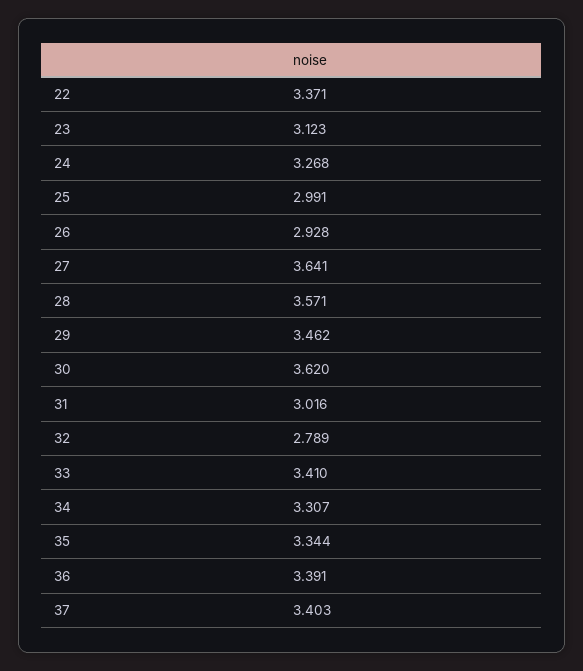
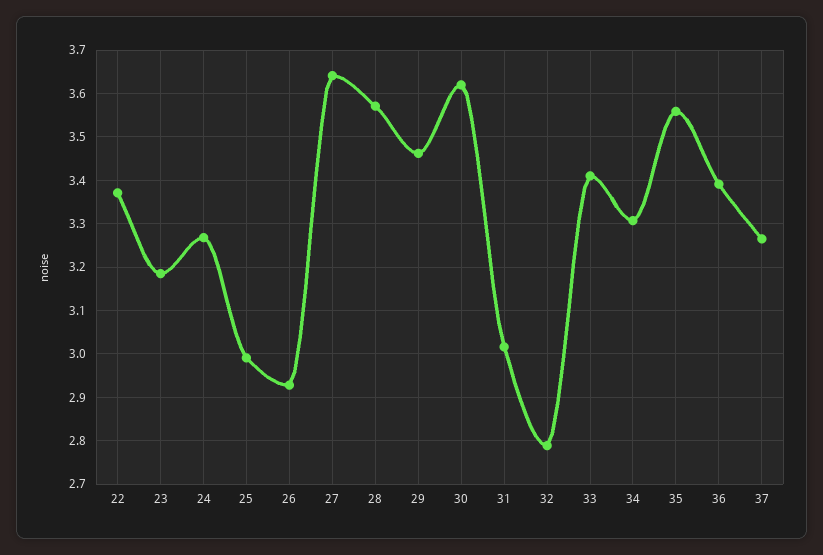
23: 3.123 -> 3.18
35: 3.344 -> 3.56
37: 3.403 -> 3.26

